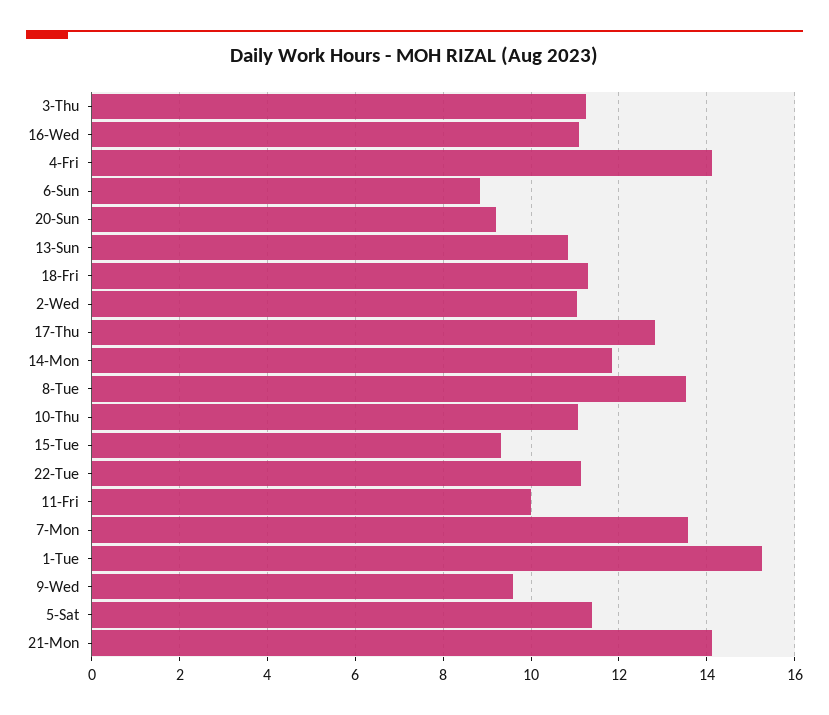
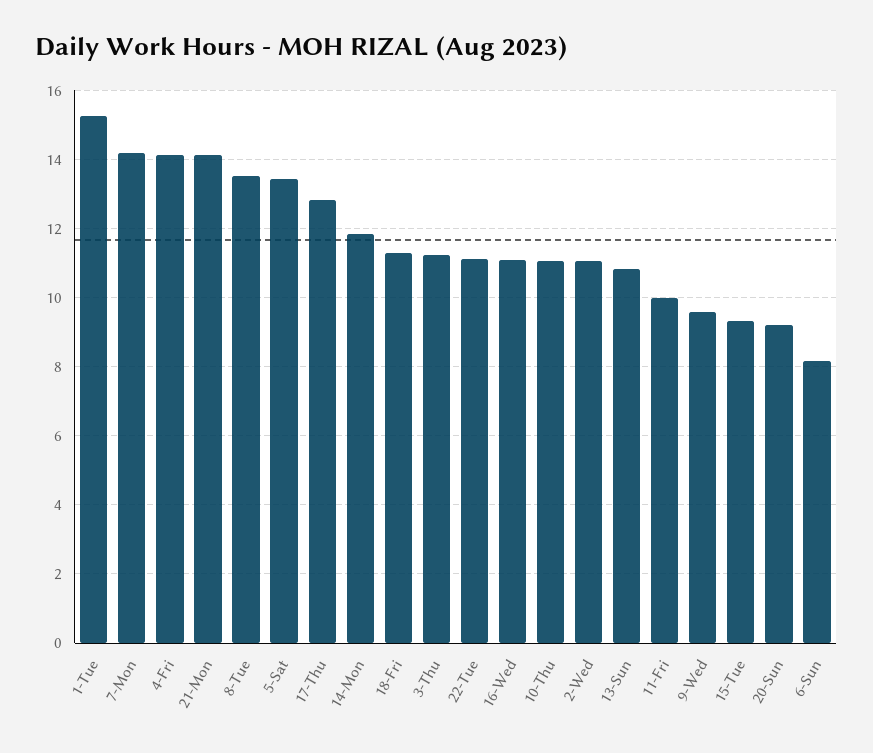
6-Sun: 8.8 -> 8.2
7-Mon: 13.6 -> 14.2
5-Sat: 11.4 -> 13.4

